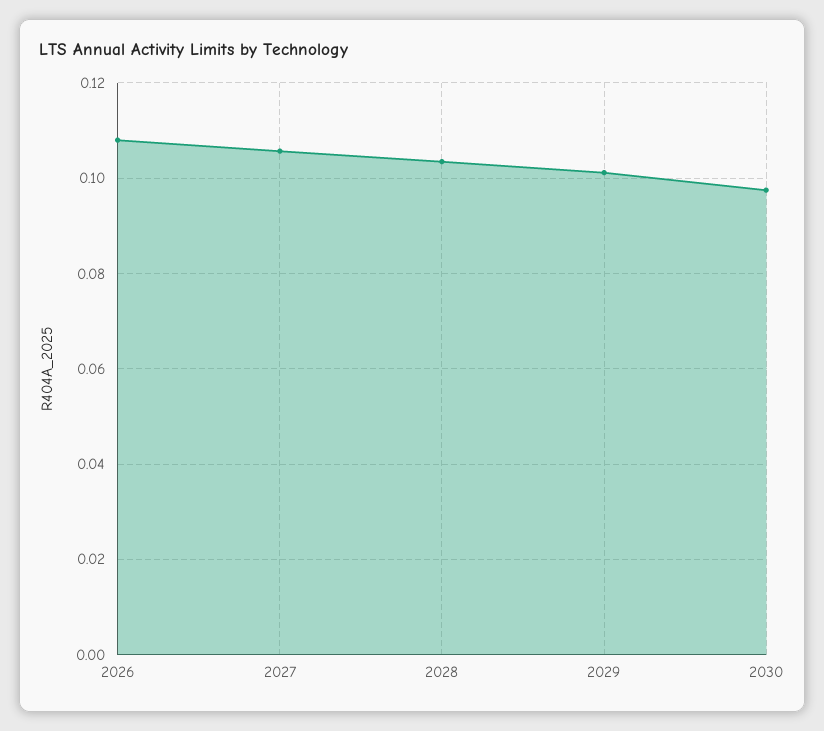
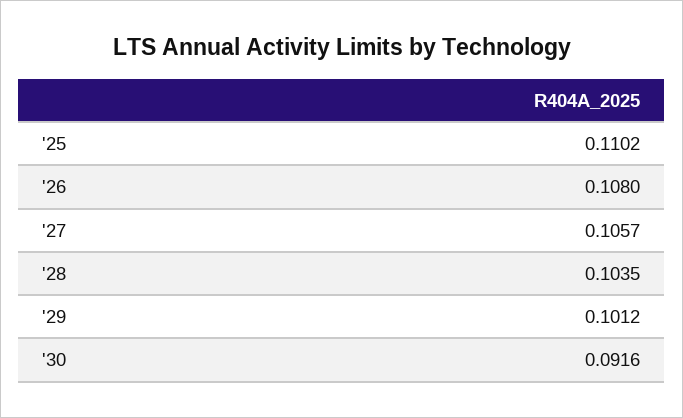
2030: 0.098 -> 0.0916
'25: none -> 0.1102

